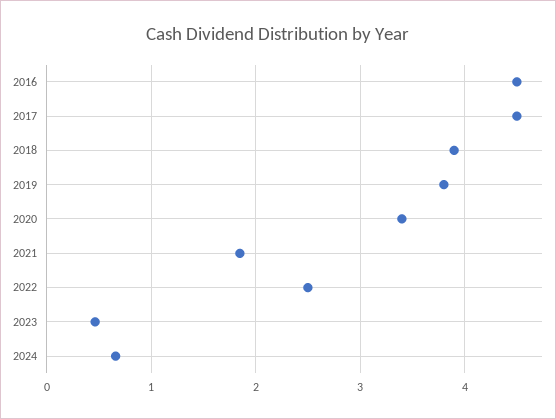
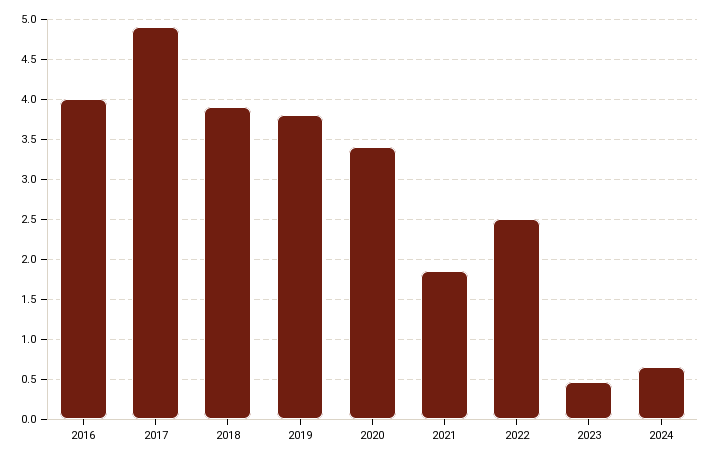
2016: 4.5 -> 4
2017: 4.5 -> 4.9

